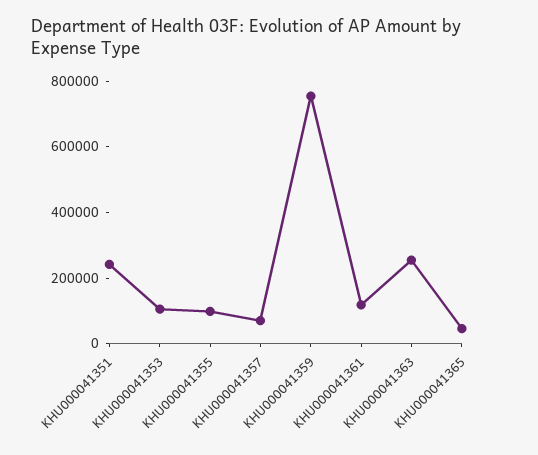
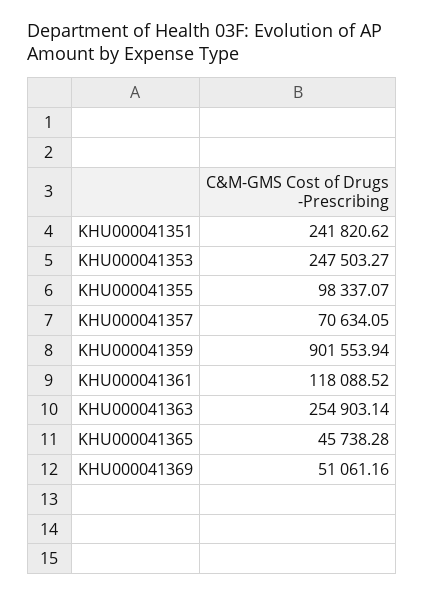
KHU000041353: 100000 -> 247503.27
KHU000041359: 750000 -> 901553.94
KHU000041369: none -> 51061.16

